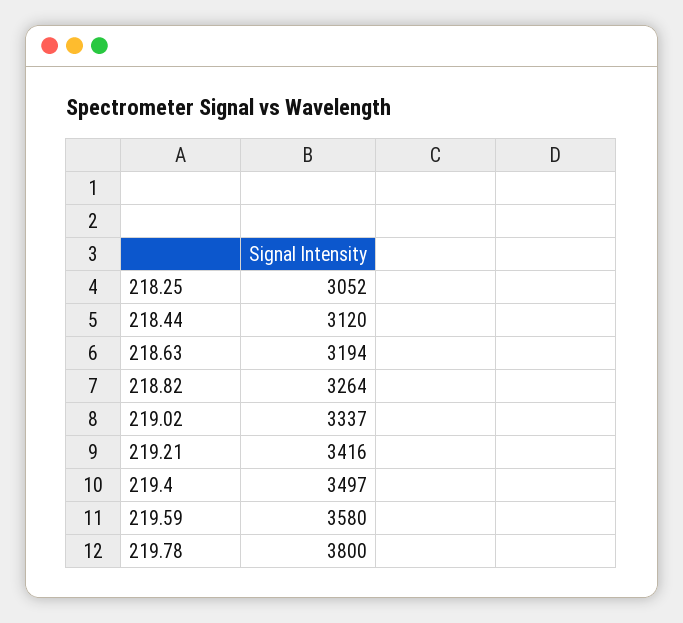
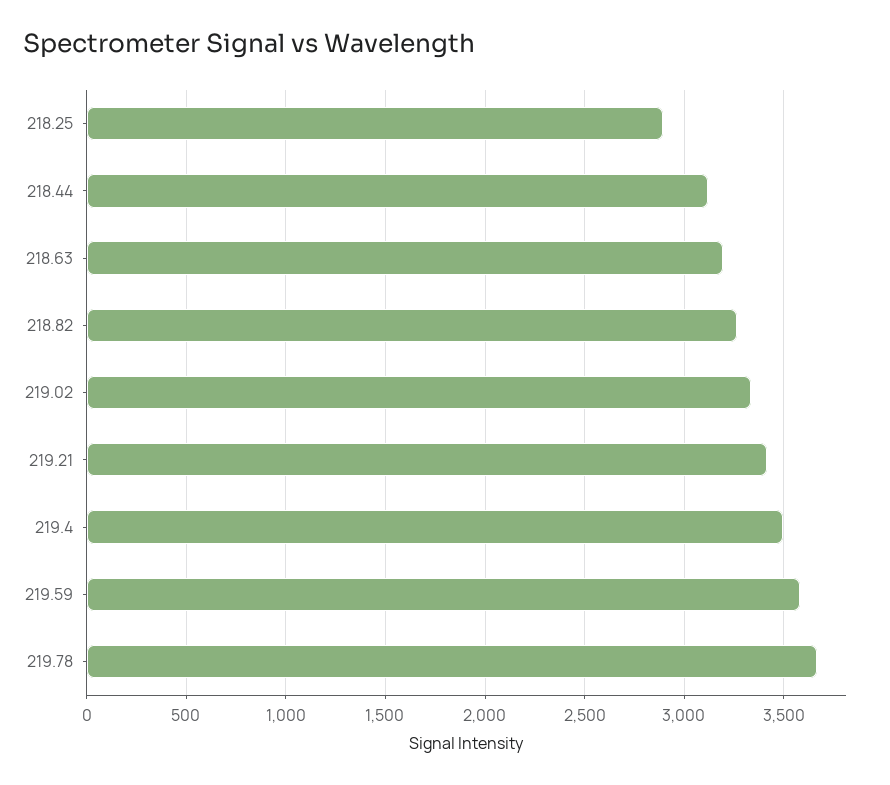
218.25: 3052 -> 2900
219.78: 3800 -> 3650

